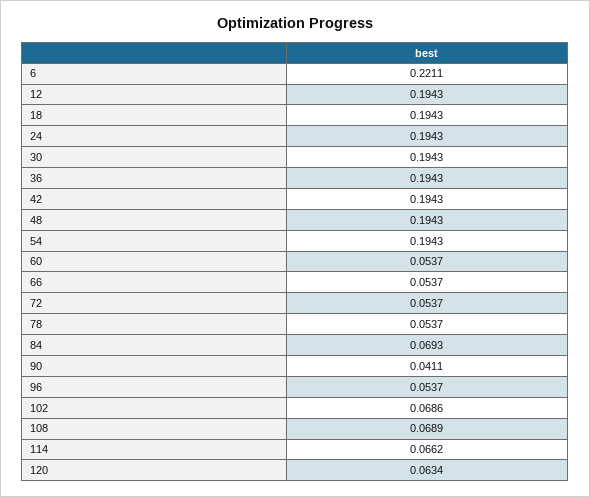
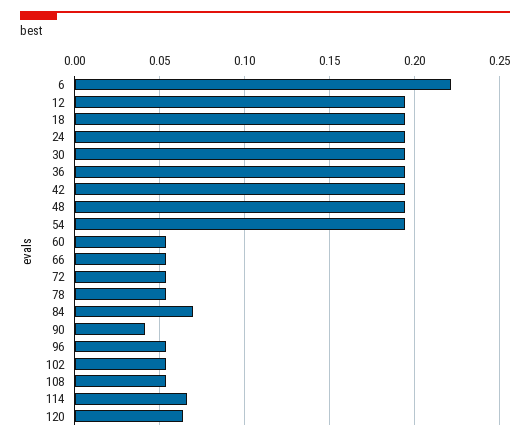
102: 0.0686 -> 0.055
108: 0.0689 -> 0.055

